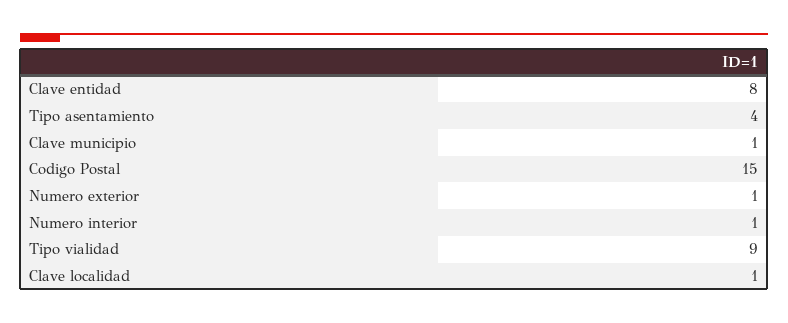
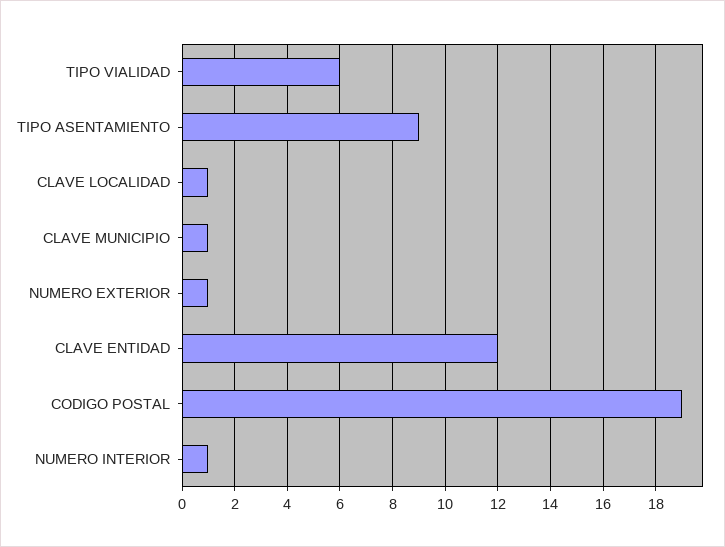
Clave entidad: 8 -> 12
Tipo asentamiento: 4 -> 9
Codigo Postal: 15 -> 19
Tipo vialidad: 9 -> 6

